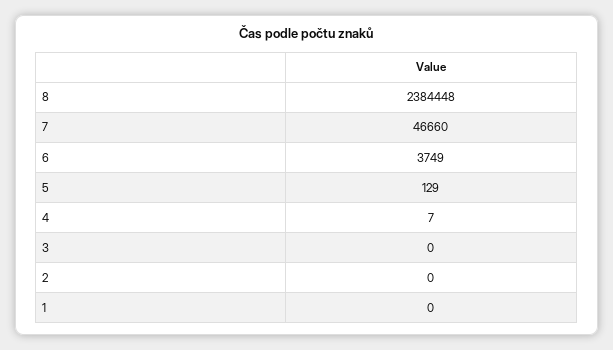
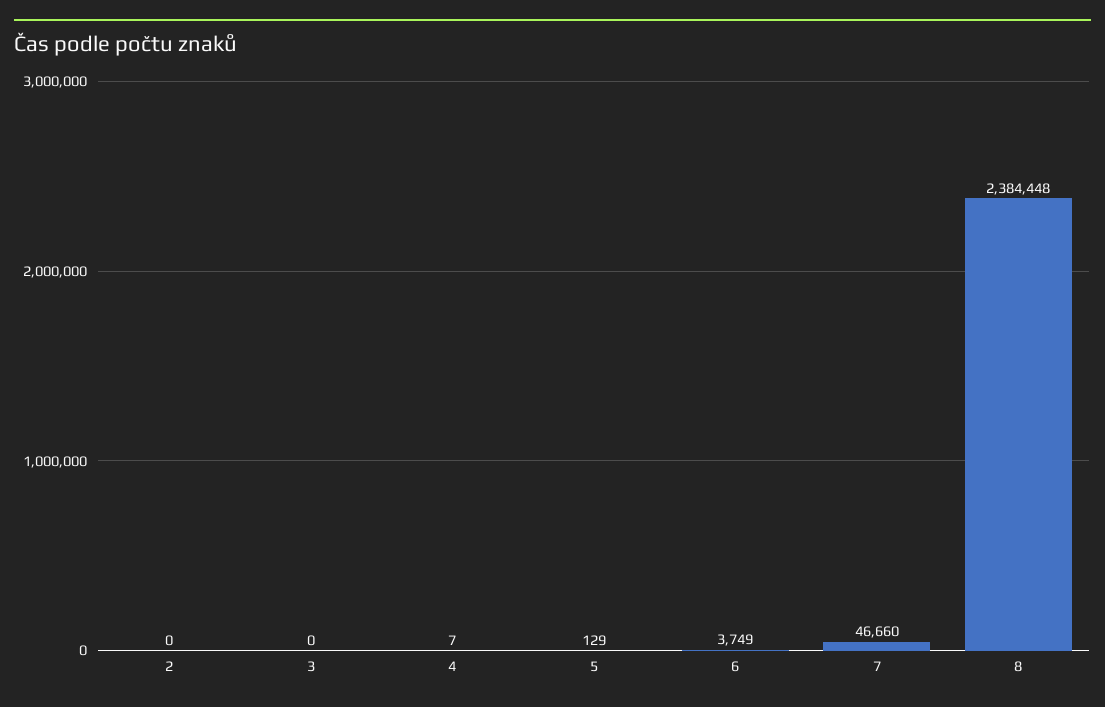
1: 0 -> none

